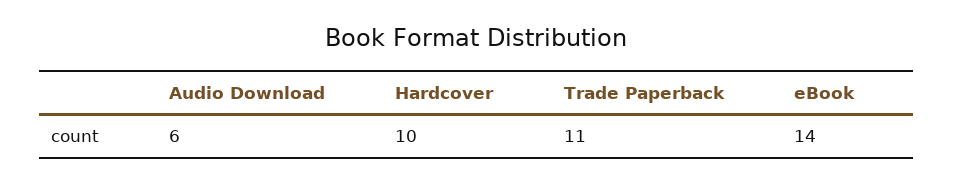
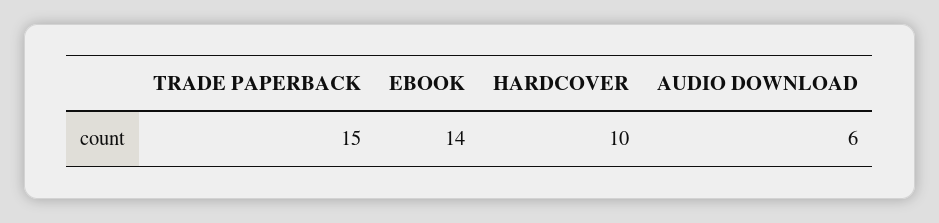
Trade Paperback: 11 -> 15

